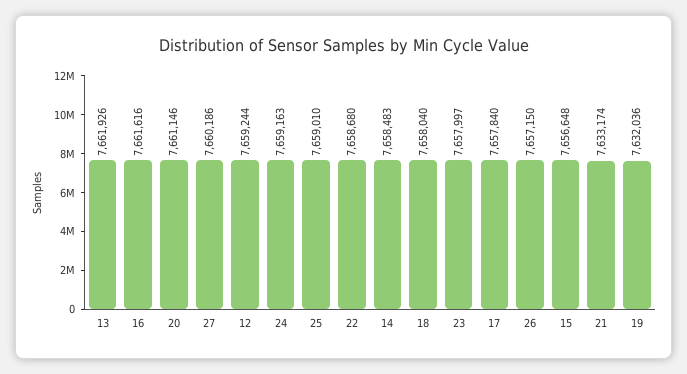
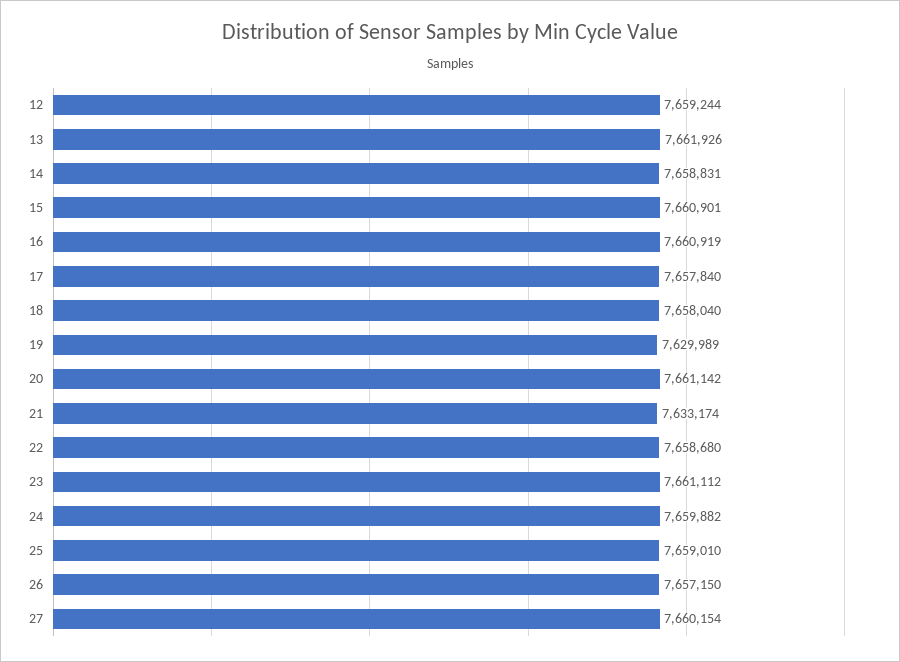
16: 7661616 -> 7660919
20: 7661146 -> 7661142
27: 7660186 -> 7660154
24: 7659163 -> 7659882
14: 7658483 -> 7658831
23: 7657997 -> 7661112
15: 7656648 -> 7660901
19: 7632036 -> 7629989

